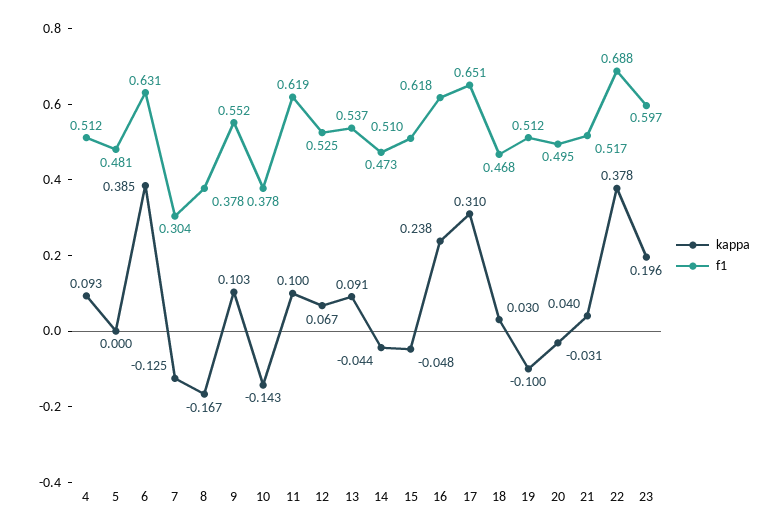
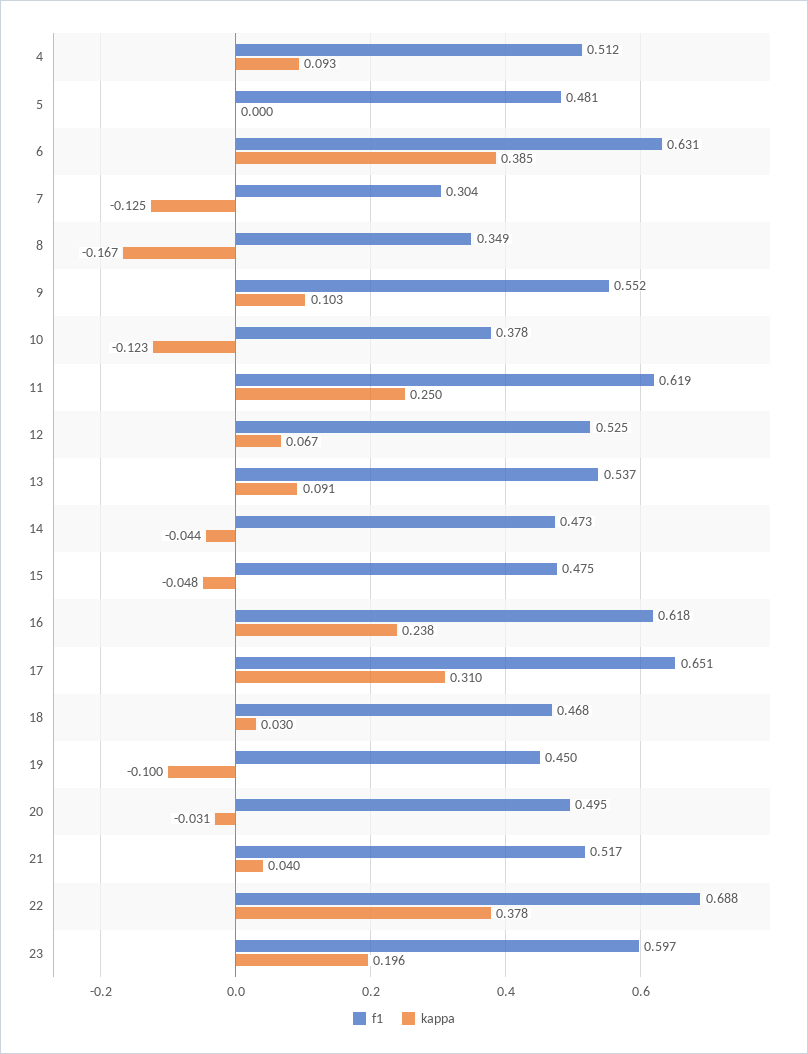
f1, 8: 0.378 -> 0.349
kappa, 10: -0.143 -> -0.123
kappa, 11: 0.1 -> 0.25
f1, 15: 0.51 -> 0.475
f1, 19: 0.512 -> 0.45

